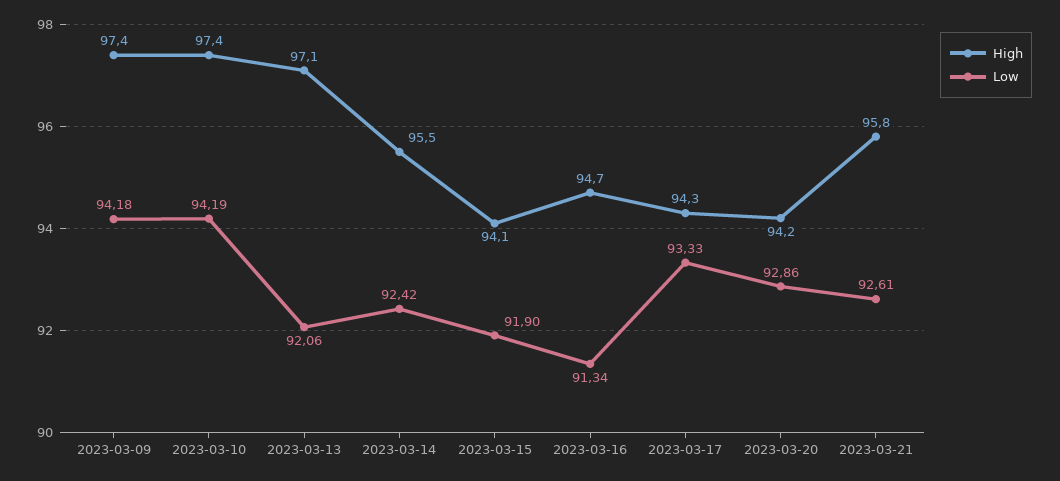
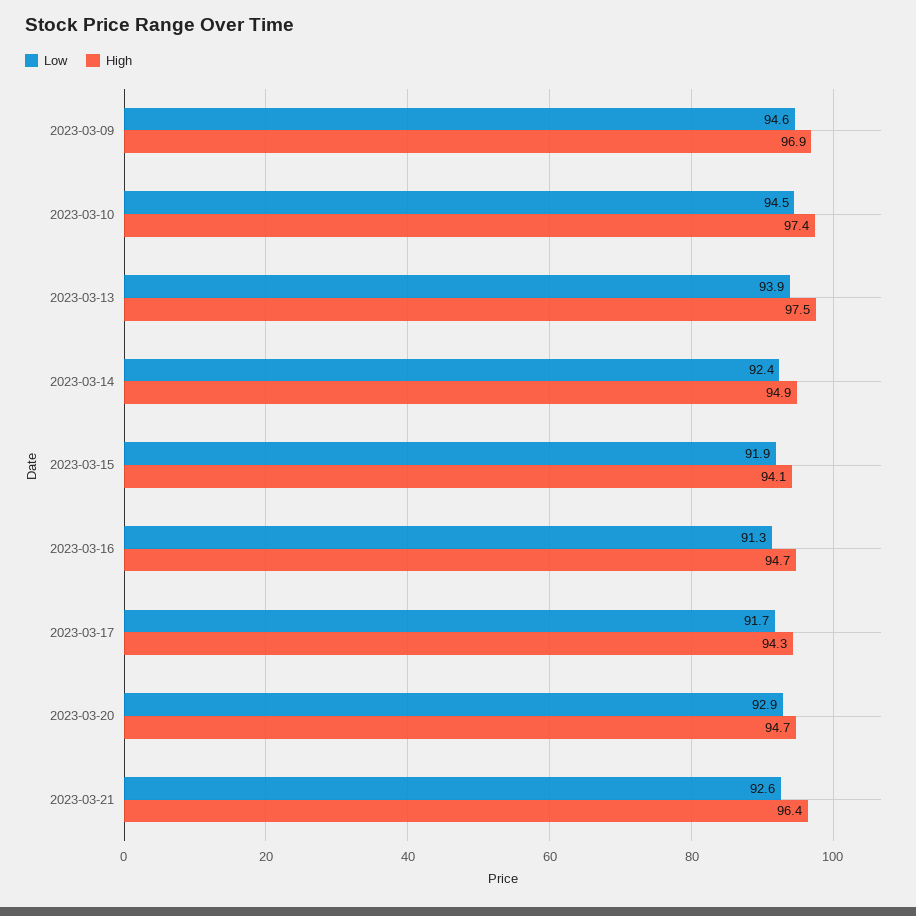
High, 2023-03-09: 97.4 -> 96.9
Low, 2023-03-09: 94.18 -> 94.6
Low, 2023-03-10: 94.19 -> 94.5
High, 2023-03-13: 97.1 -> 97.5
Low, 2023-03-13: 92.06 -> 93.9
High, 2023-03-14: 95.5 -> 94.9
Low, 2023-03-17: 93.33 -> 91.7
High, 2023-03-20: 94.2 -> 94.7
High, 2023-03-21: 95.8 -> 96.4

